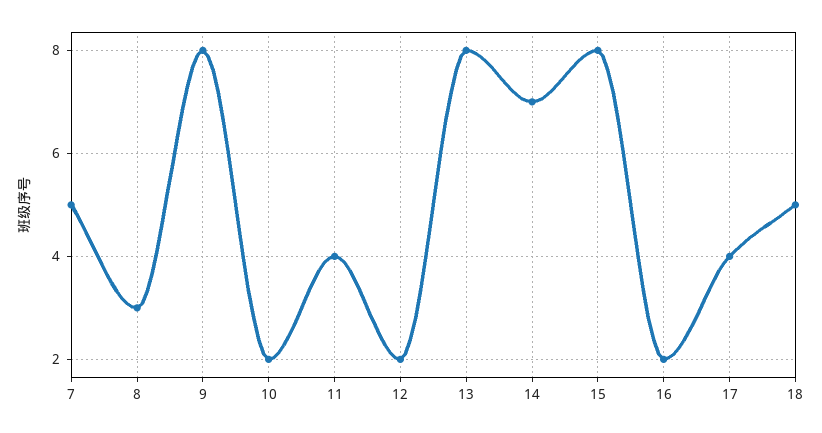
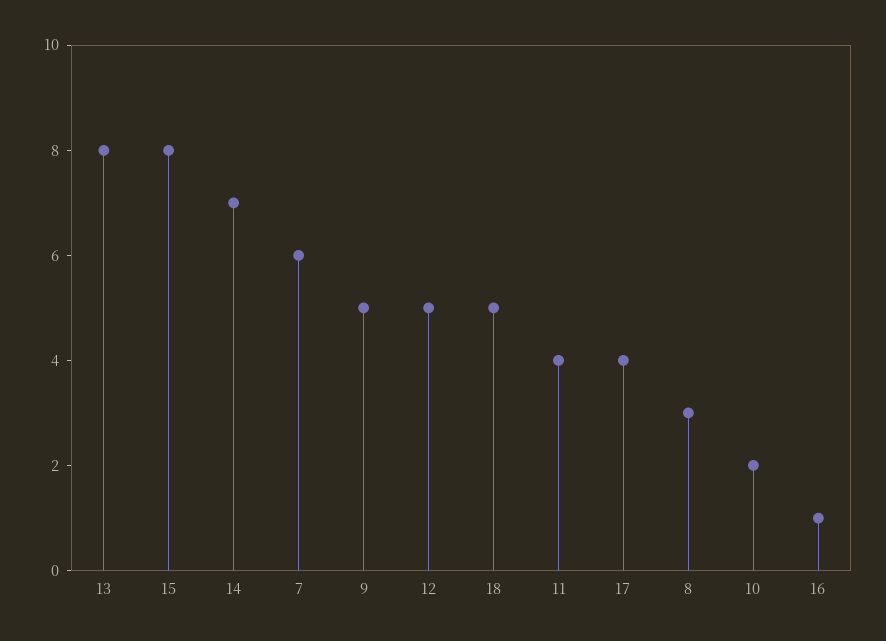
7: 5 -> 6
9: 8 -> 5
12: 2 -> 5
16: 2 -> 1

